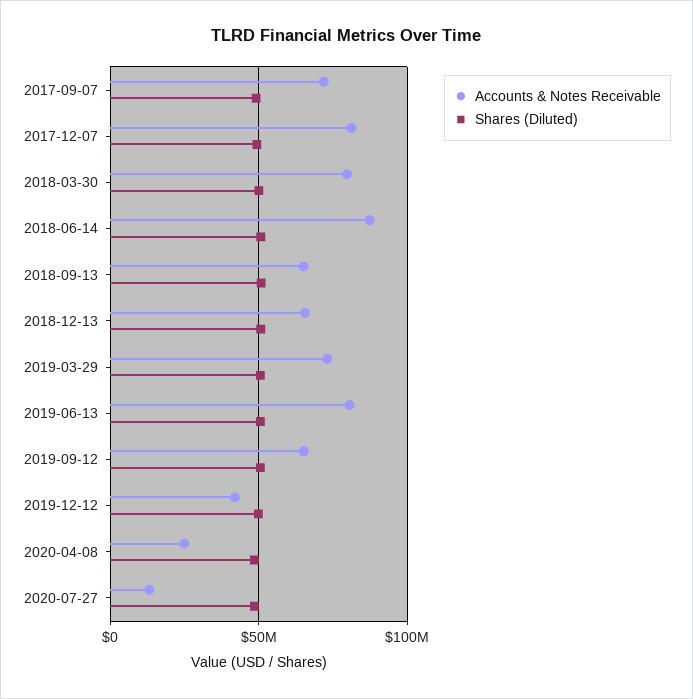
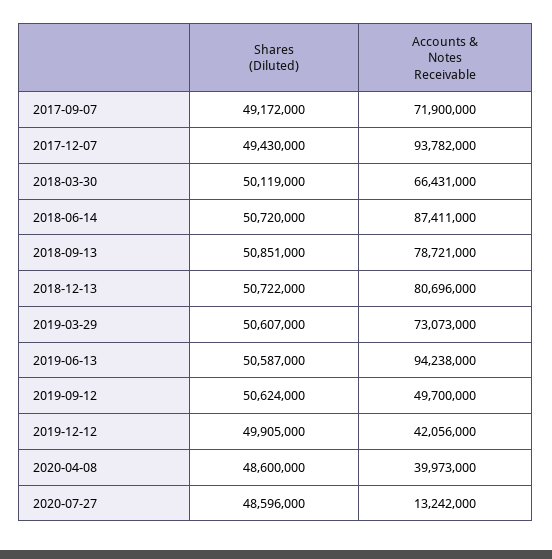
Accounts & Notes Receivable, 2017-12-07: 80000000 -> 93782000
Accounts & Notes Receivable, 2018-03-30: 80000000 -> 66431000
Accounts & Notes Receivable, 2018-09-13: 65000000 -> 78721000
Accounts & Notes Receivable, 2018-12-13: 65000000 -> 80696000
Accounts & Notes Receivable, 2019-06-13: 80000000 -> 94238000
Accounts & Notes Receivable, 2019-09-12: 65000000 -> 49700000
Accounts & Notes Receivable, 2020-04-08: 25000000 -> 39973000

